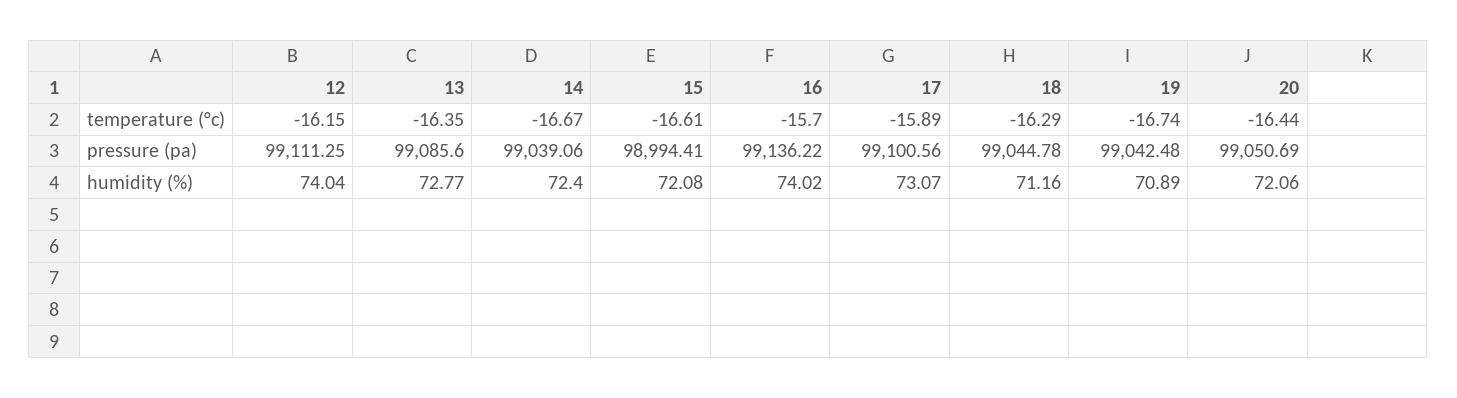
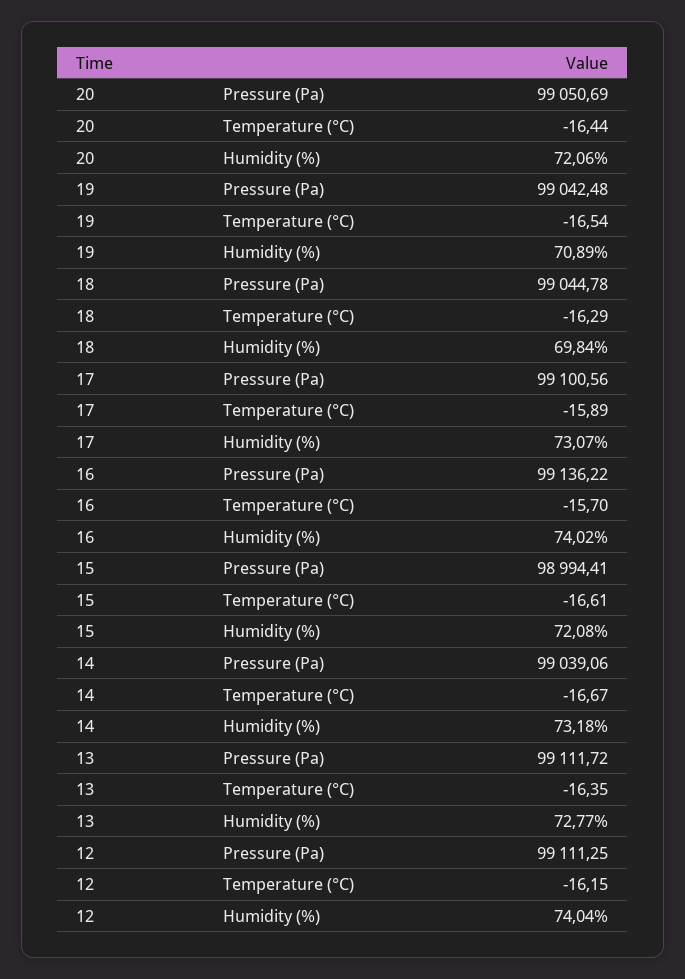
19, temperature (°c): -16.74 -> -16.54
13, pressure (pa): 99085.6 -> 99111.72
14, humidity (%): 72.4 -> 73.18
18, humidity (%): 71.16 -> 69.84

